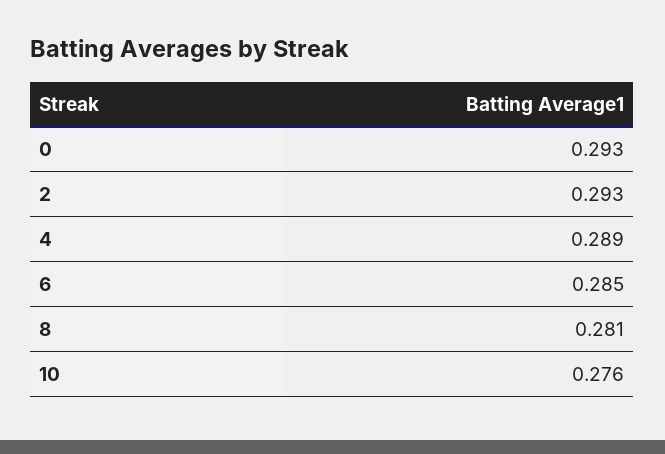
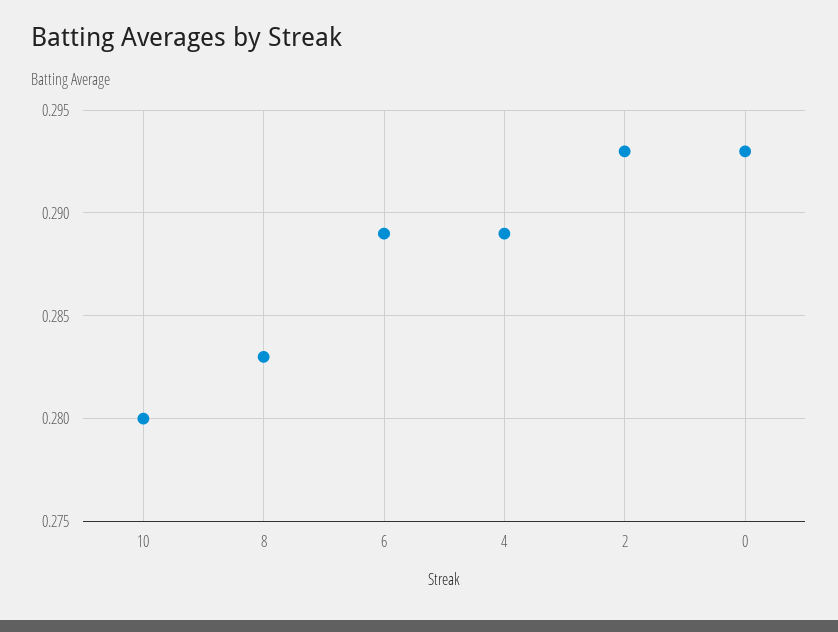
6: 0.285 -> 0.289
8: 0.281 -> 0.283
10: 0.276 -> 0.28

